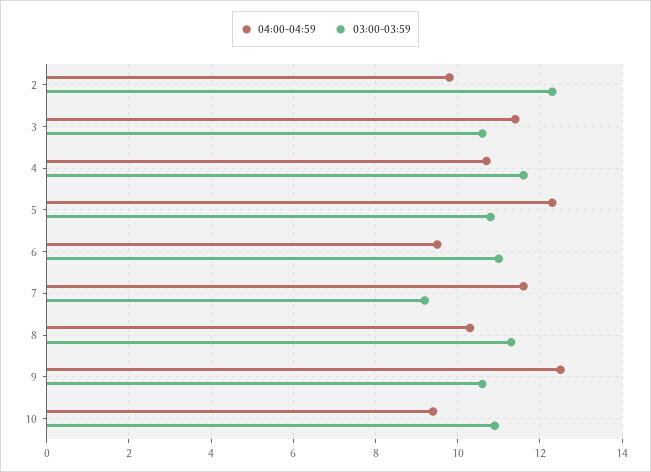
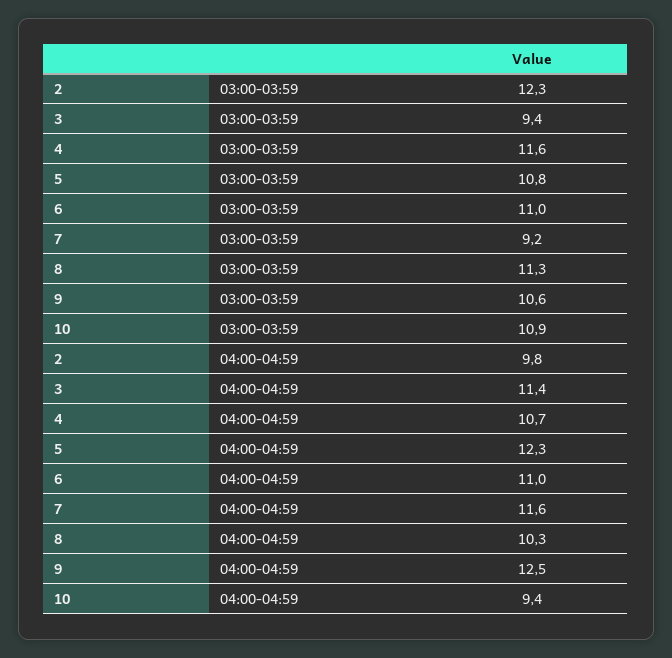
03:00-03:59, 3: 10.5 -> 9.4
04:00-04:59, 6: 9.5 -> 11

